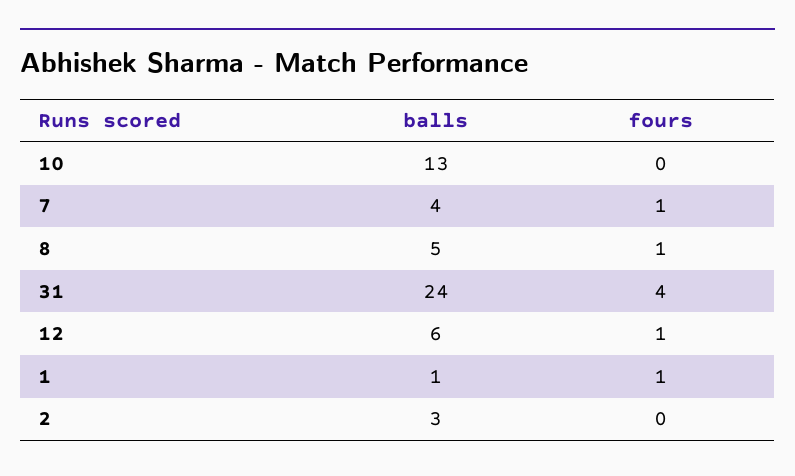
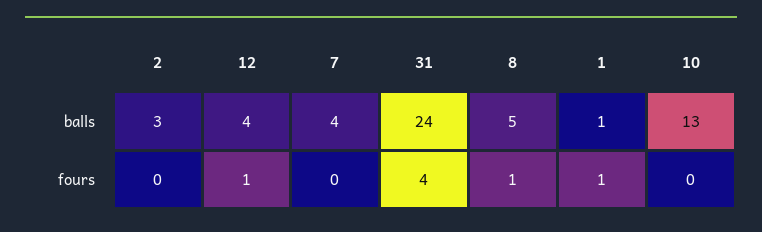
fours, 7: 1 -> 0
balls, 12: 6 -> 4

